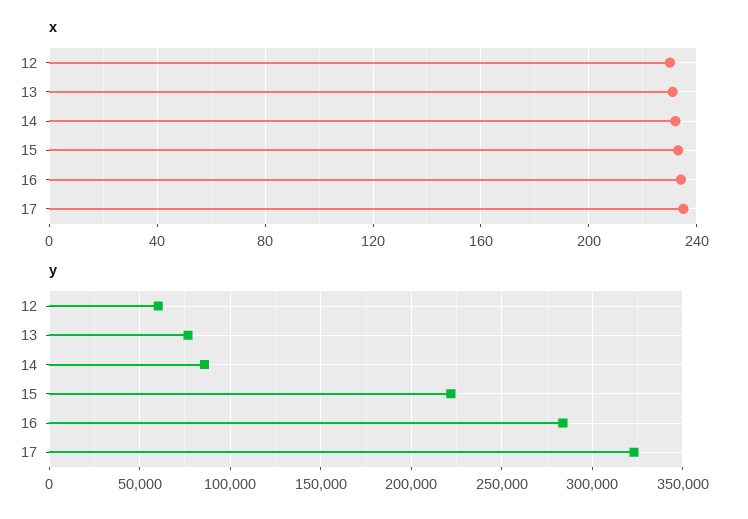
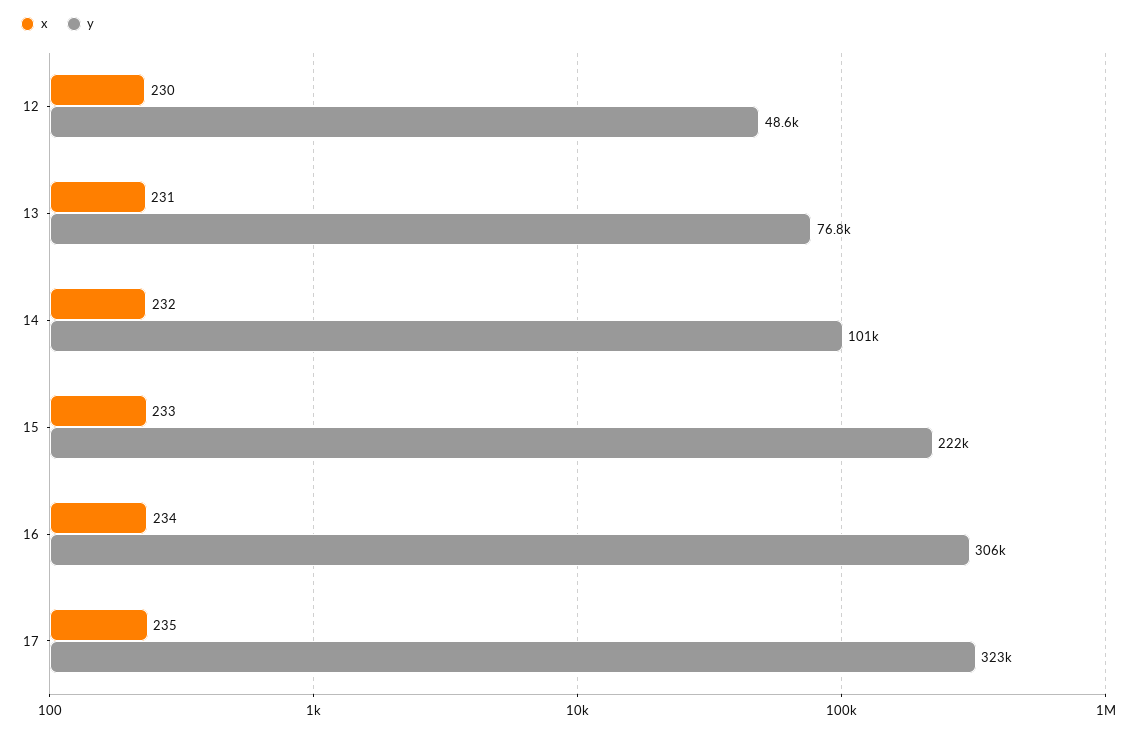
y, 12: 60000 -> 48600
y, 14: 85000 -> 101000
y, 16: 285000 -> 306000

